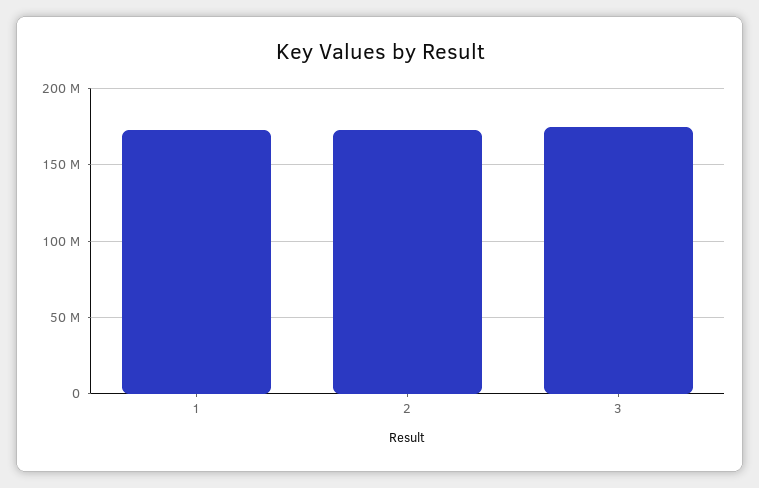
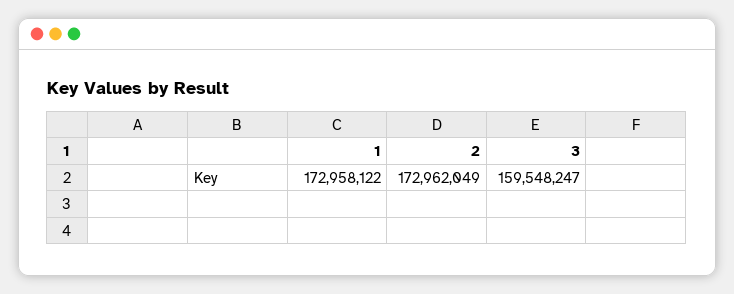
3: 175000000 -> 159548247

